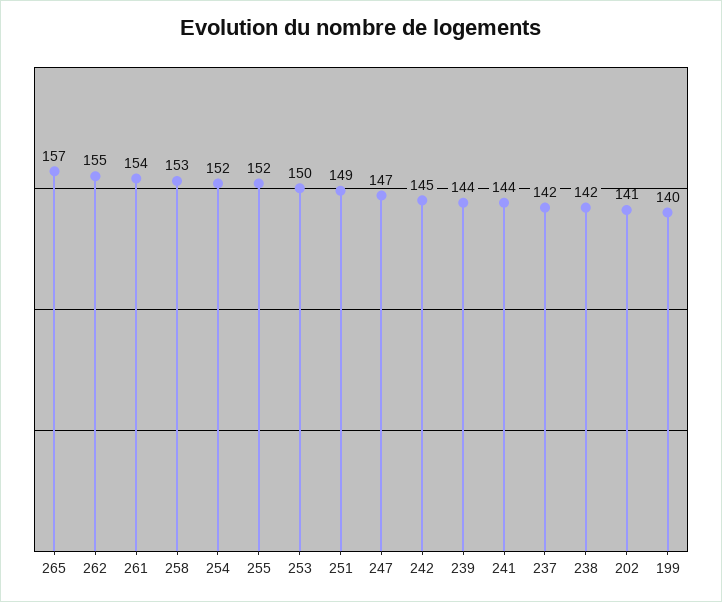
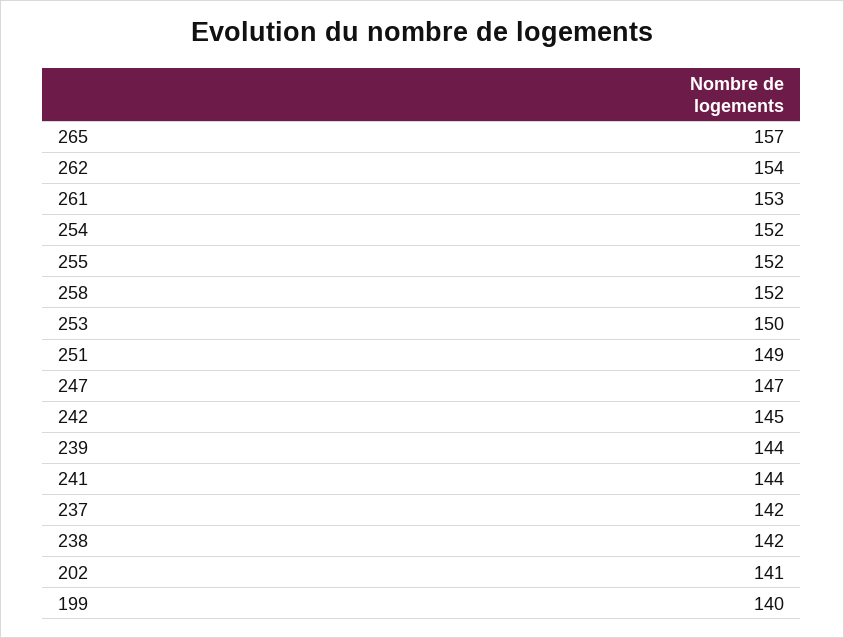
262: 155 -> 154
261: 154 -> 153
258: 153 -> 152

